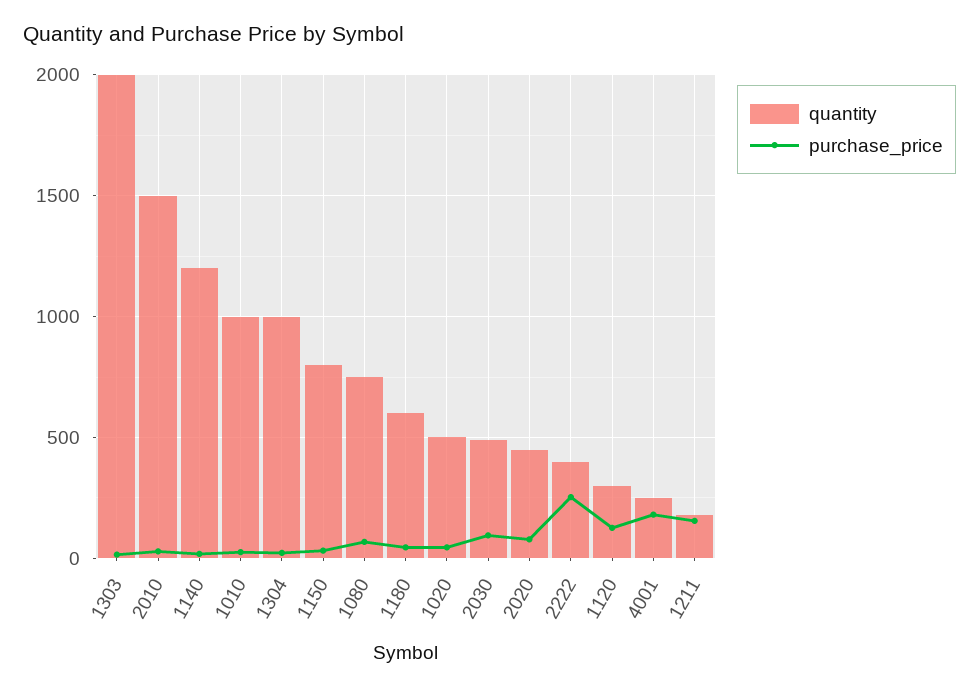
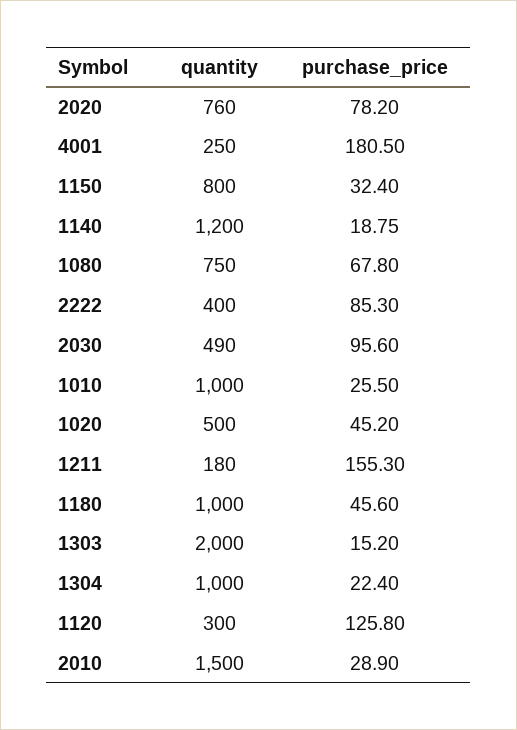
quantity, 1180: 600 -> 1000
quantity, 2020: 450 -> 760
purchase_price, 2222: 250 -> 85.3

